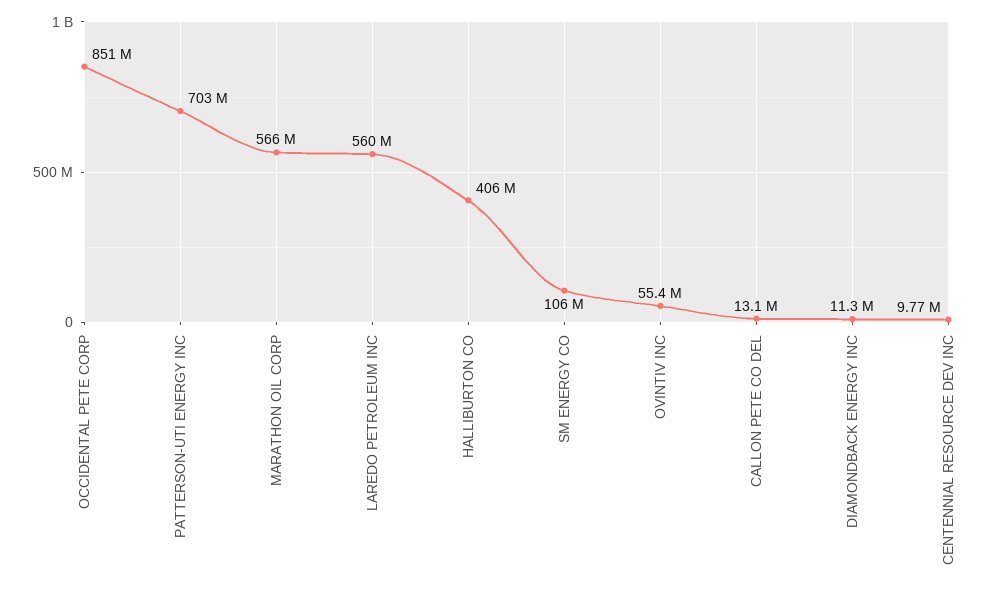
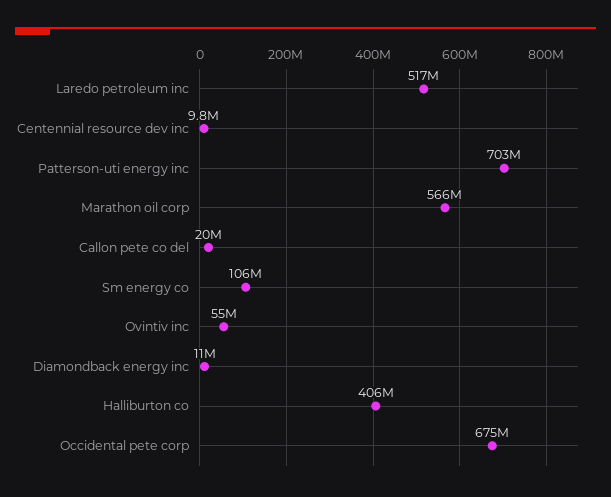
OCCIDENTAL PETE CORP: 851000000 -> 675000000
LAREDO PETROLEUM INC: 560000000 -> 517000000
CALLON PETE CO DEL: 13100000 -> 20000000

